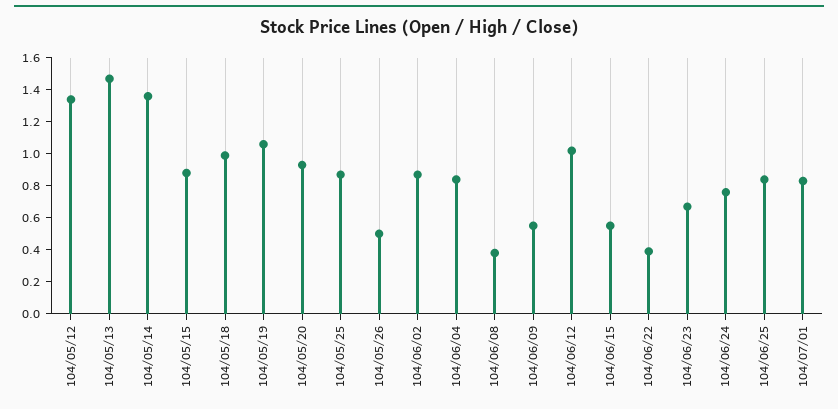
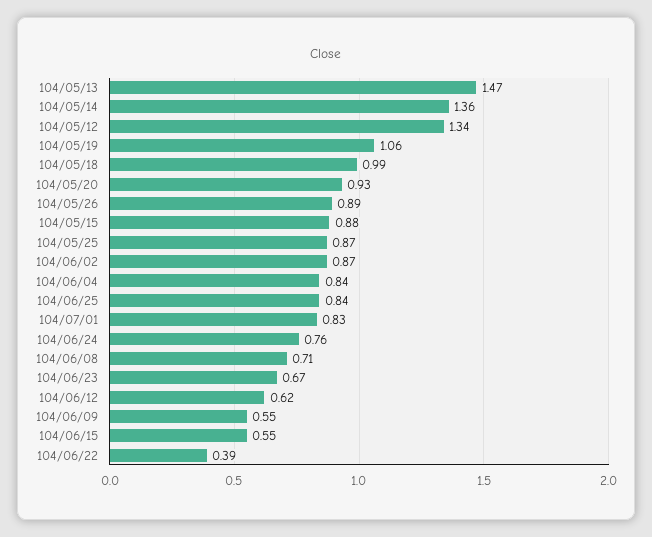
104/05/26: 0.5 -> 0.89
104/06/08: 0.4 -> 0.71
104/06/12: 1 -> 0.62

